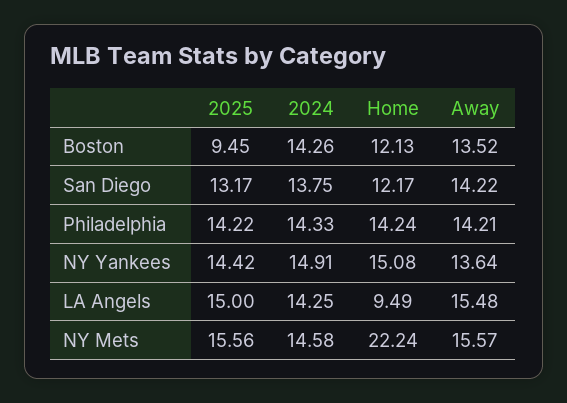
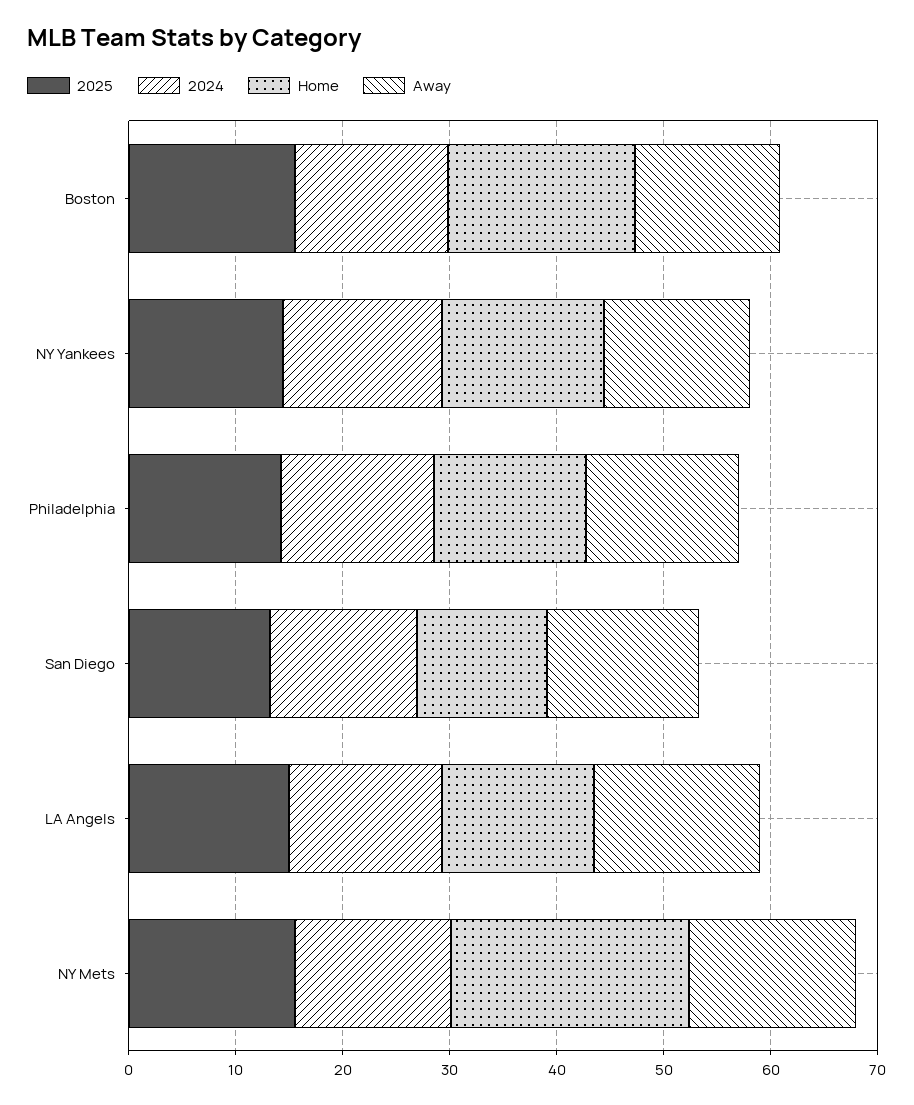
2025, Boston: 9.45 -> 16
Home, Boston: 12.13 -> 18
Home, LA Angels: 9.49 -> 14

